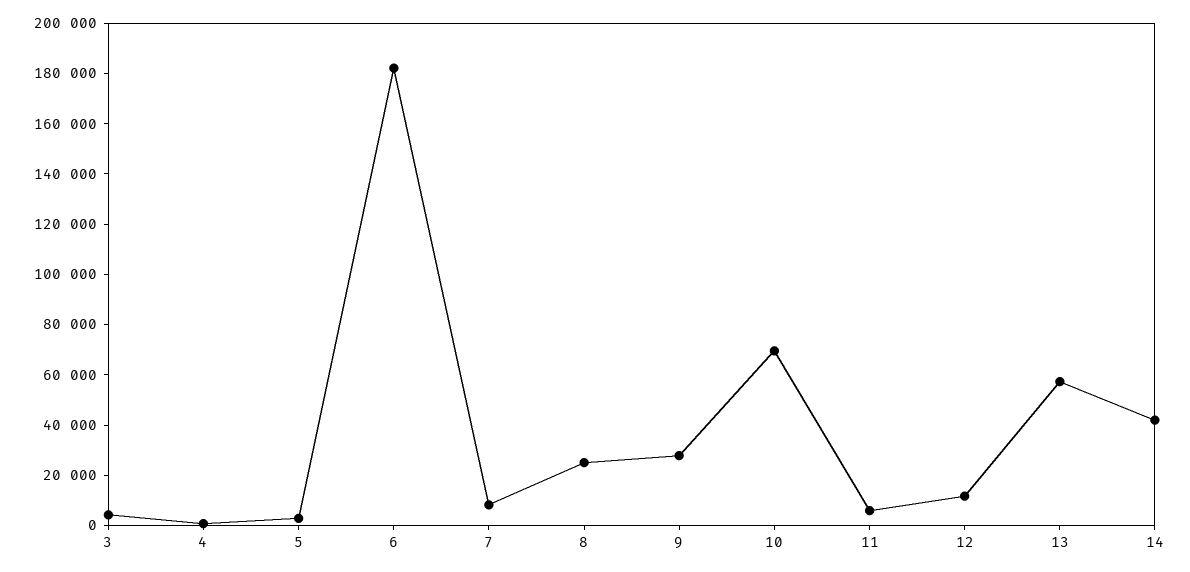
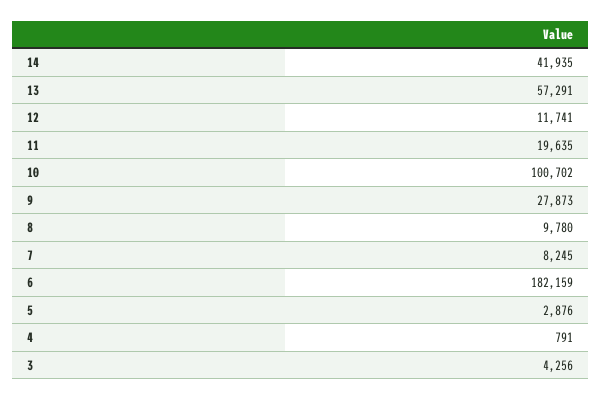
8: 25000 -> 9780
10: 70000 -> 100702
11: 5000 -> 19635

